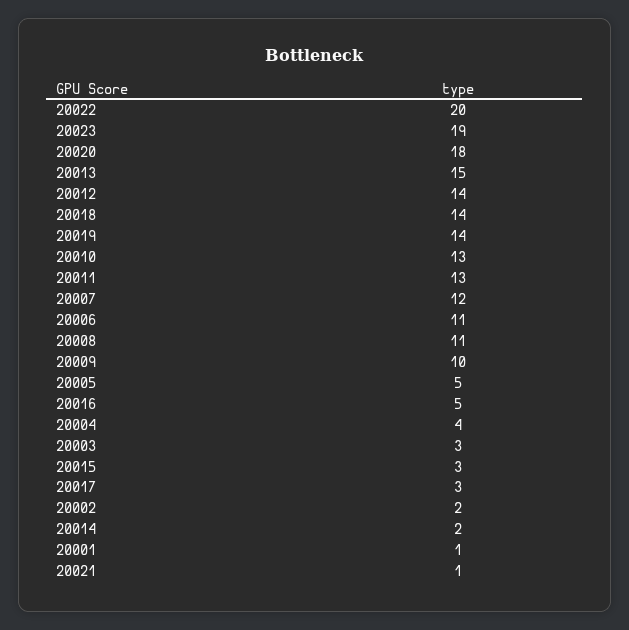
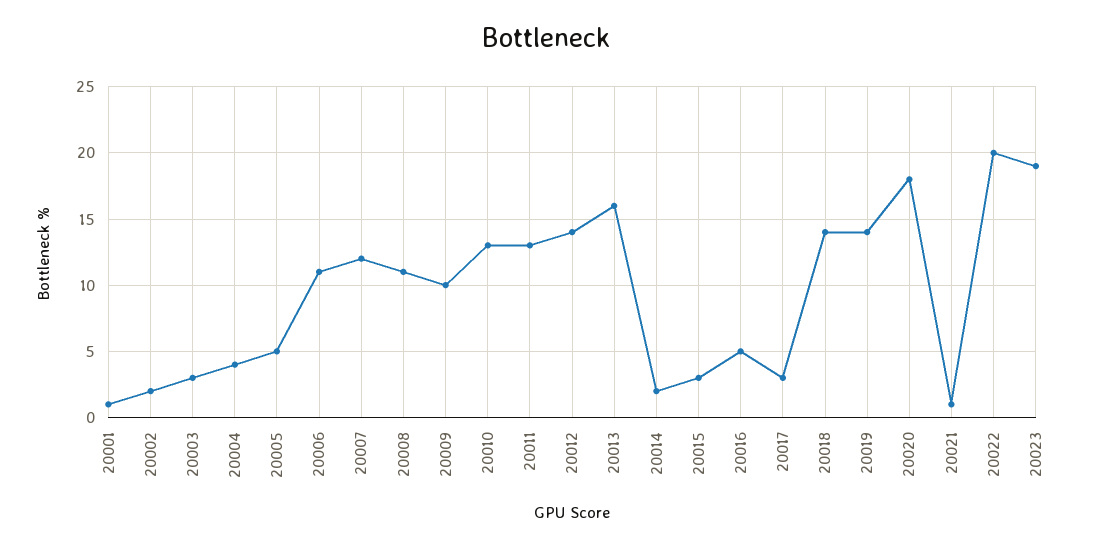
20013: 15 -> 16

